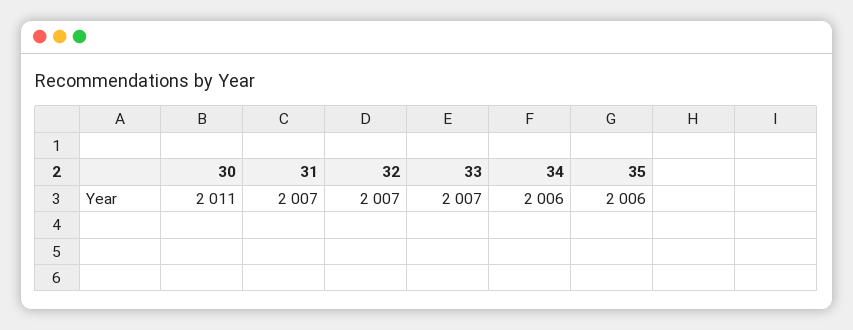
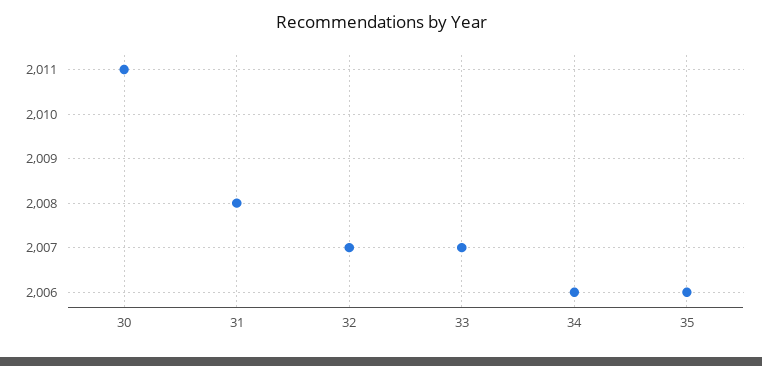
31: 2007 -> 2008

